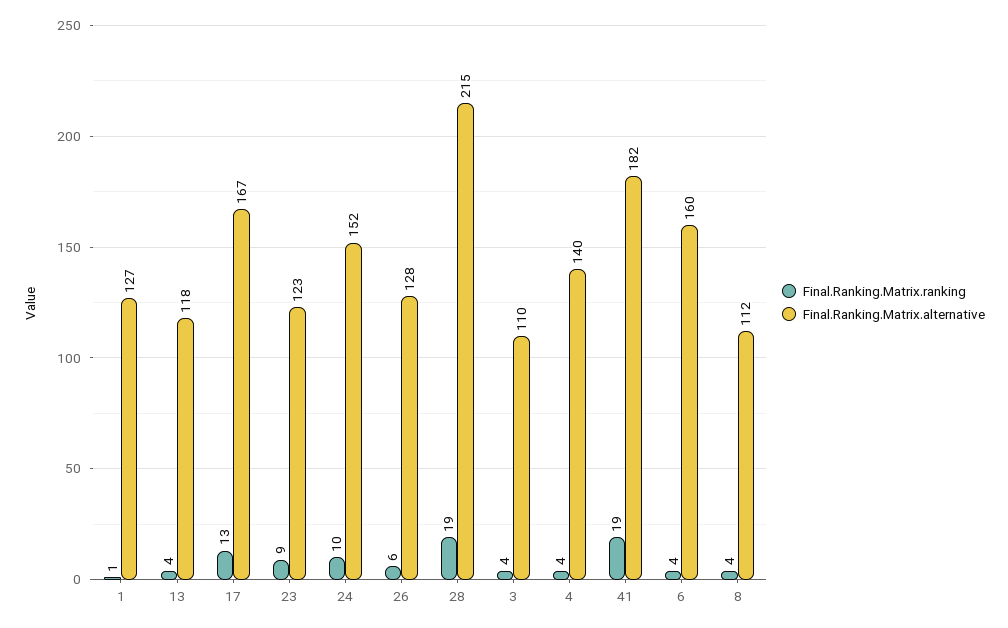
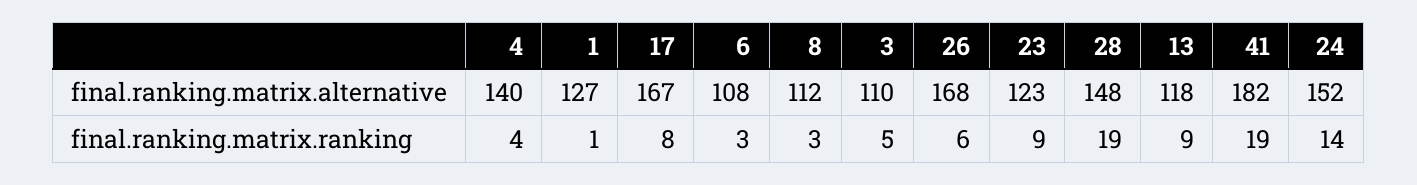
Final.Ranking.Matrix.ranking, 13: 4 -> 9
Final.Ranking.Matrix.ranking, 17: 13 -> 8
Final.Ranking.Matrix.ranking, 24: 10 -> 14
Final.Ranking.Matrix.alternative, 26: 128 -> 168
Final.Ranking.Matrix.alternative, 28: 215 -> 148
Final.Ranking.Matrix.ranking, 3: 4 -> 5
Final.Ranking.Matrix.ranking, 6: 4 -> 3
Final.Ranking.Matrix.alternative, 6: 160 -> 108
Final.Ranking.Matrix.ranking, 8: 4 -> 3

